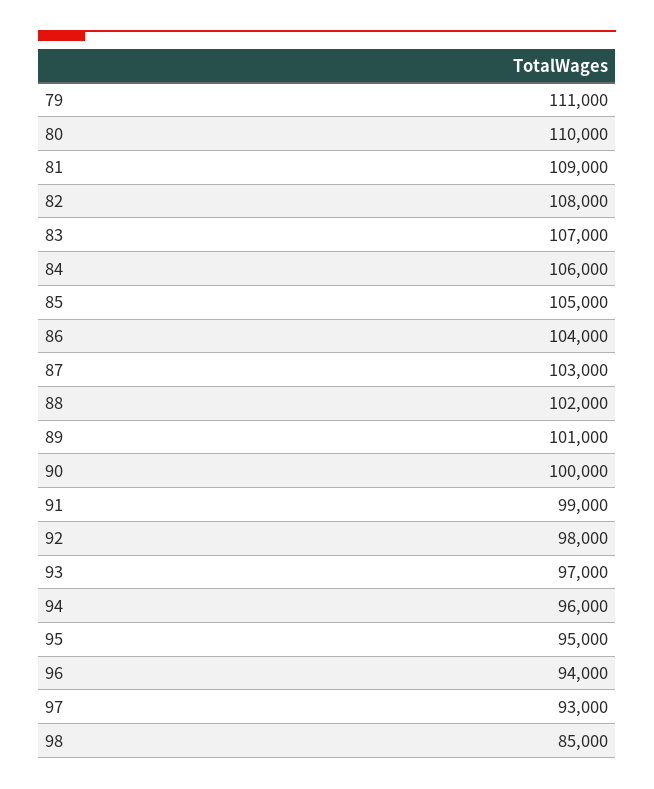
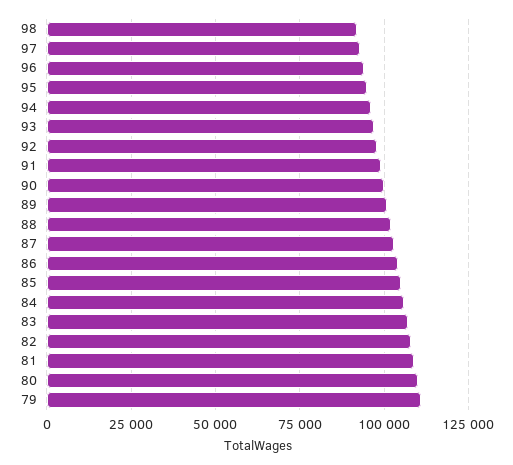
98: 85000 -> 92500

